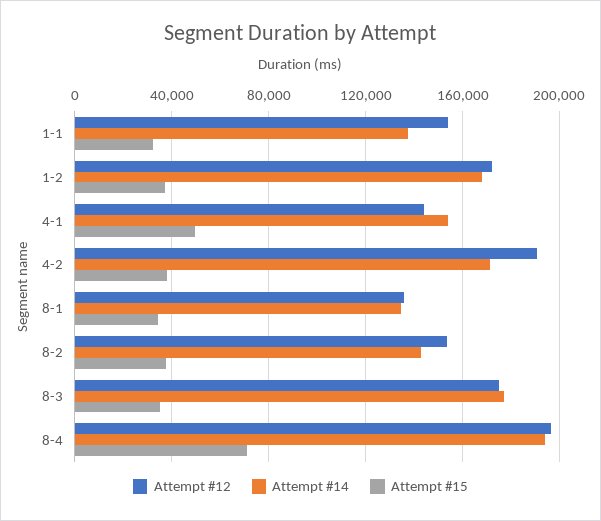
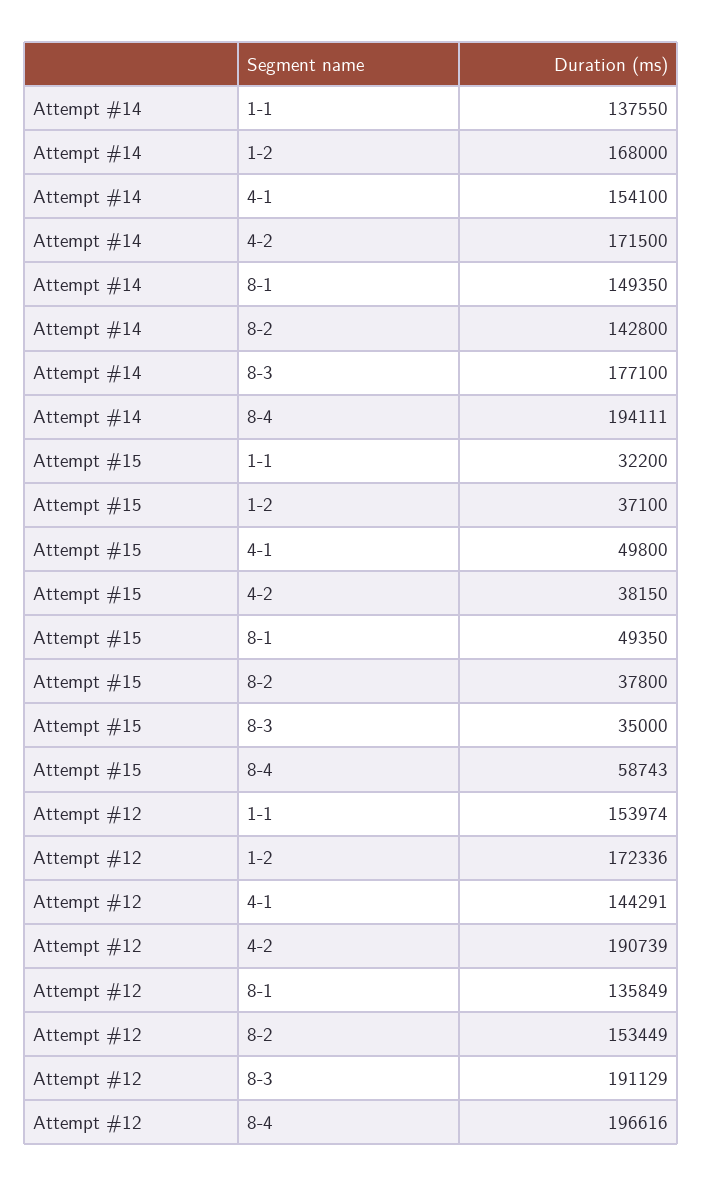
Attempt #14, 8-1: 135000 -> 149350
Attempt #15, 8-1: 35000 -> 49350
Attempt #12, 8-3: 175000 -> 191129
Attempt #15, 8-4: 70000 -> 58743

